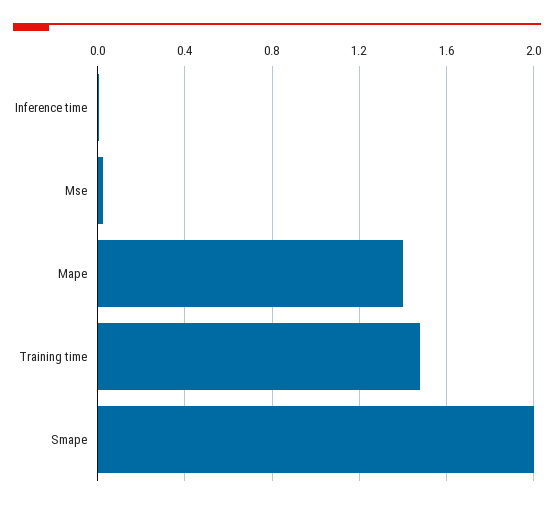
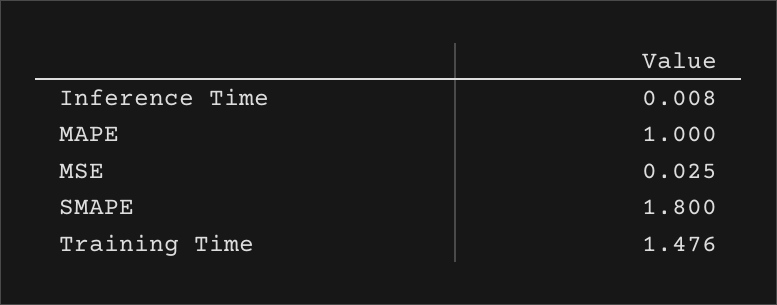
Mape: 1.4 -> 1
Smape: 2 -> 1.8

